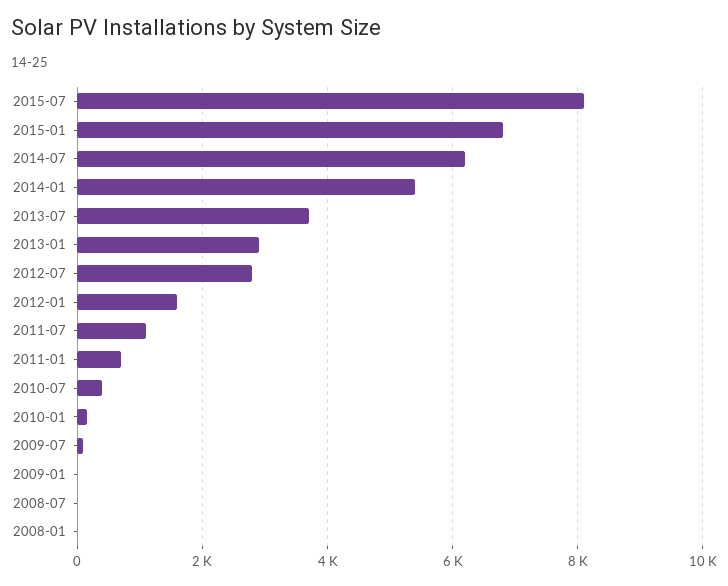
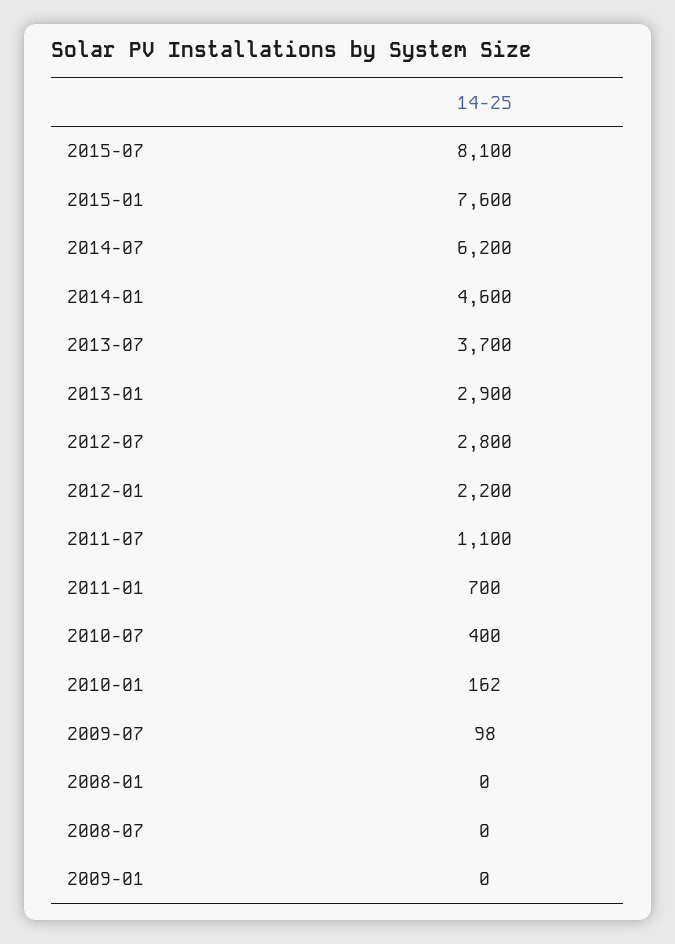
2015-01: 6800 -> 7600
2014-01: 5400 -> 4600
2012-01: 1600 -> 2200

